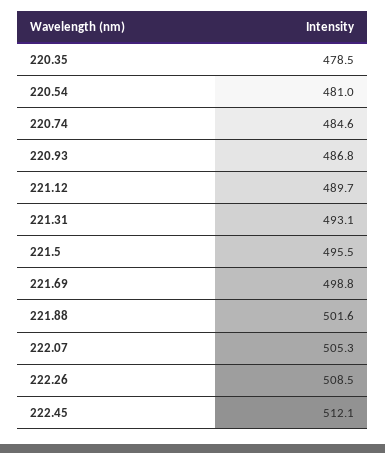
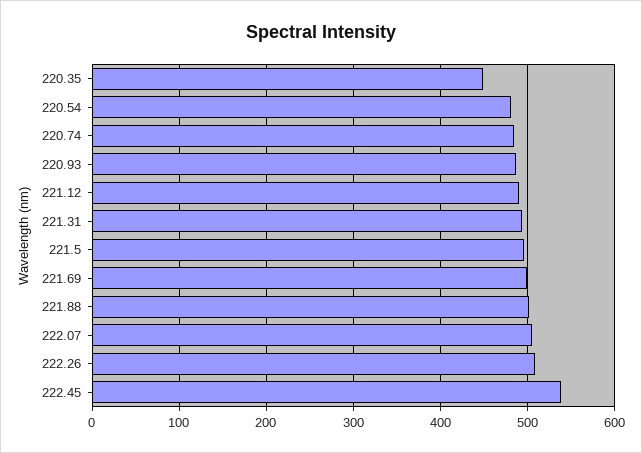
220.35: 478.5 -> 450
222.45: 512.1 -> 540

